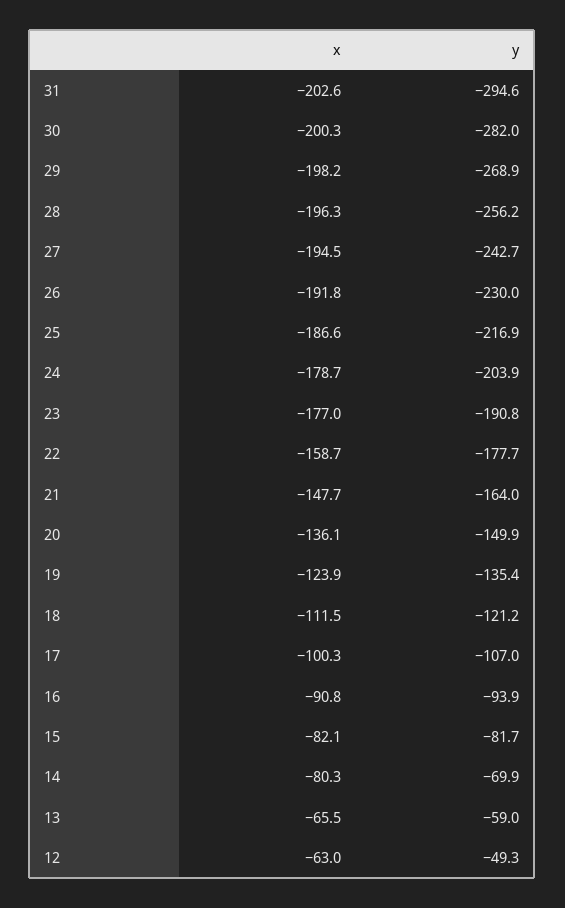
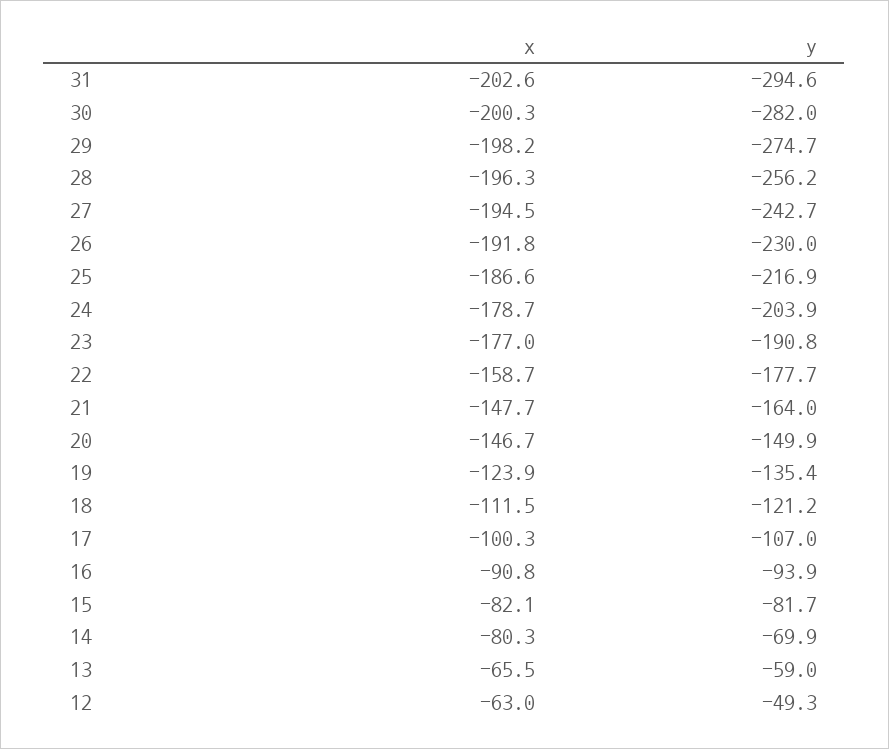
y, 29: -268.9 -> -274.7
x, 20: -136.1 -> -146.7

